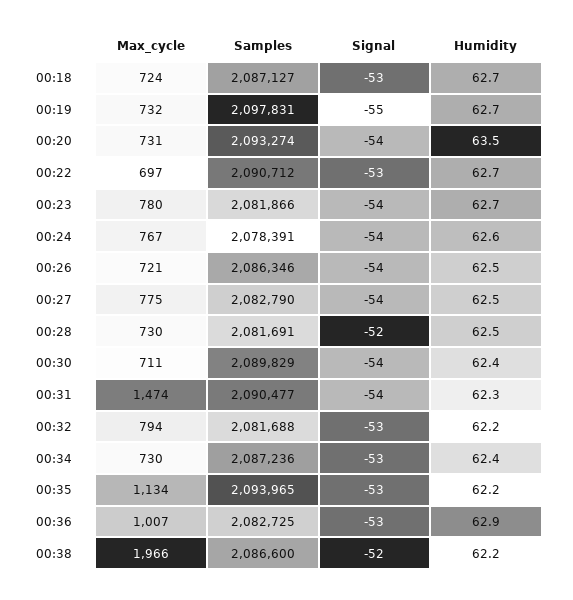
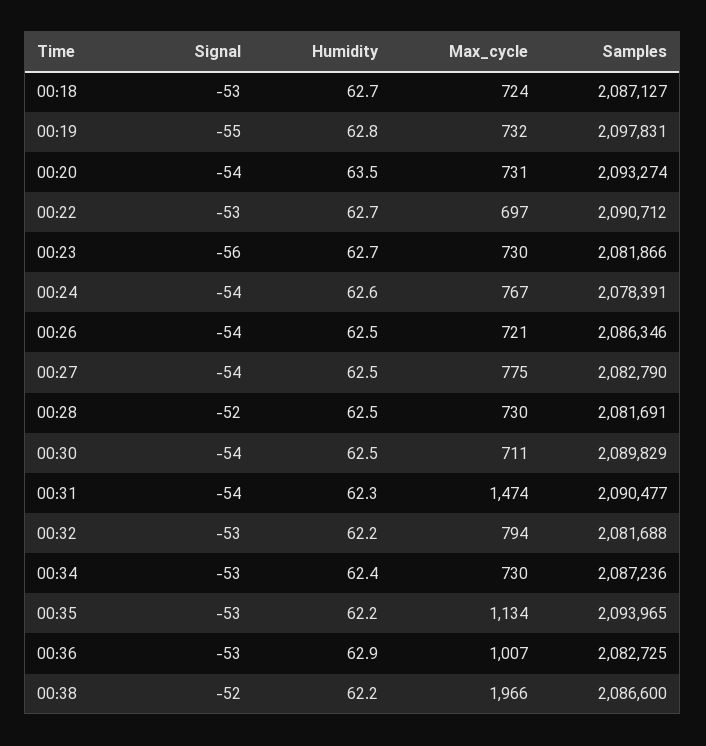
Humidity, 00:19: 62.7 -> 62.8
Max_cycle, 00:23: 780 -> 730
Signal, 00:23: -54 -> -56
Humidity, 00:30: 62.4 -> 62.5

